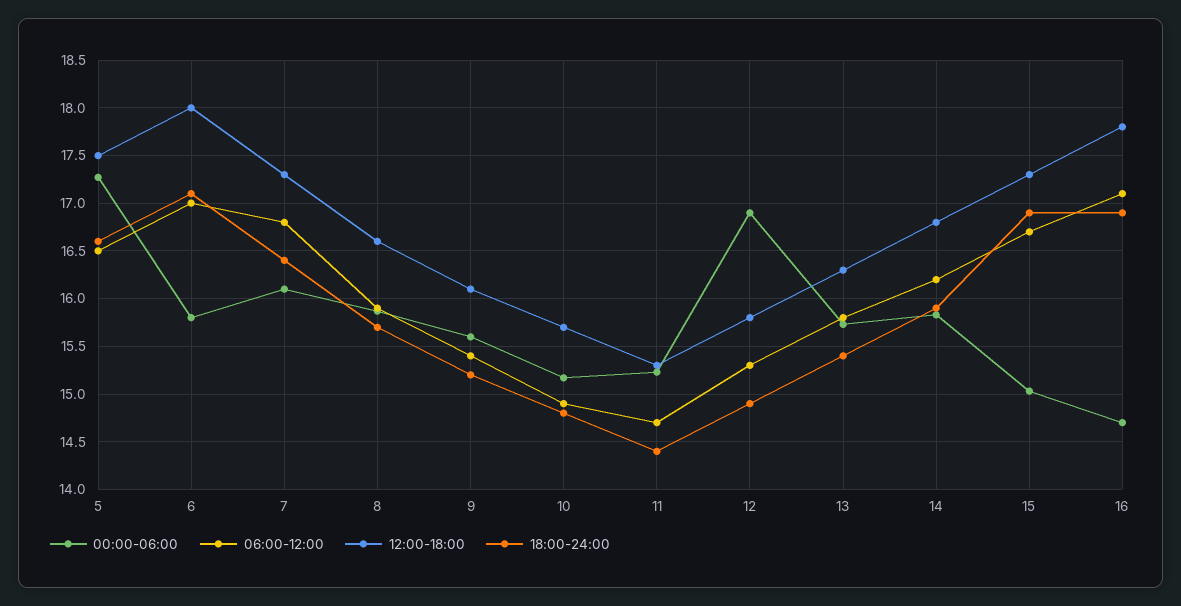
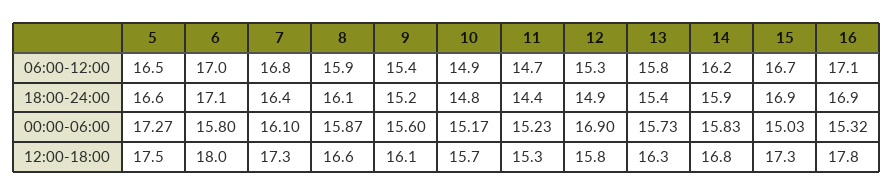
18:00-24:00, 8: 15.7 -> 16.1
00:00-06:00, 16: 14.7 -> 15.32

